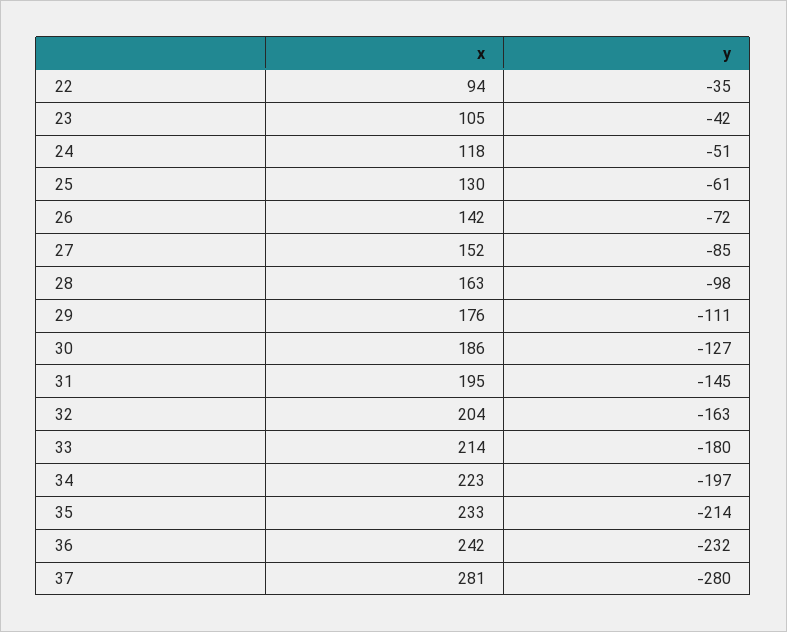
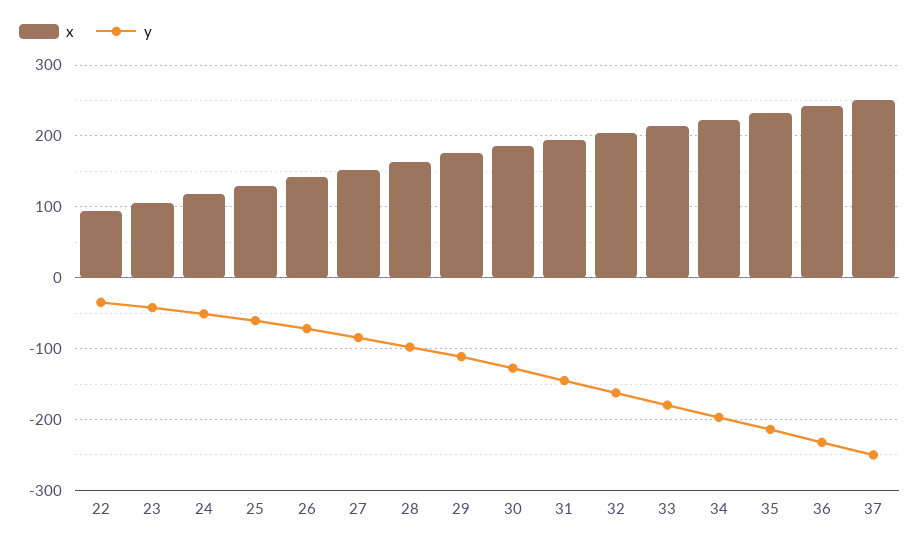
x, 37: 281 -> 250
y, 37: -280 -> -250

